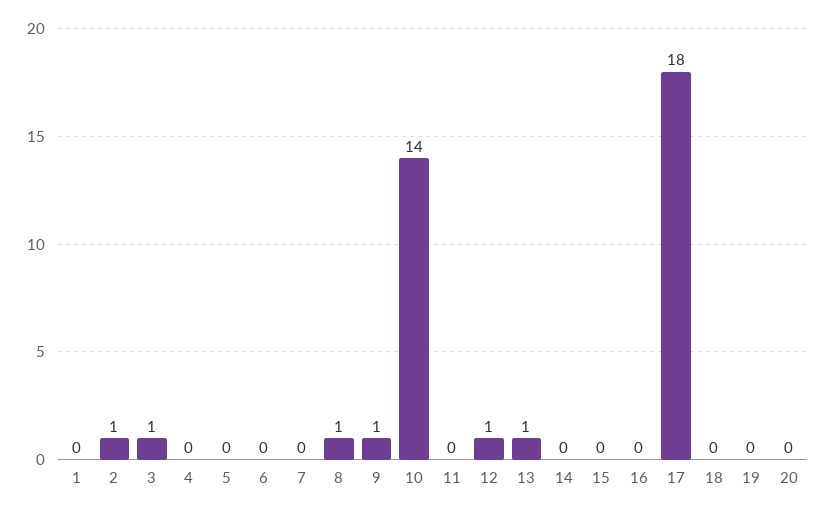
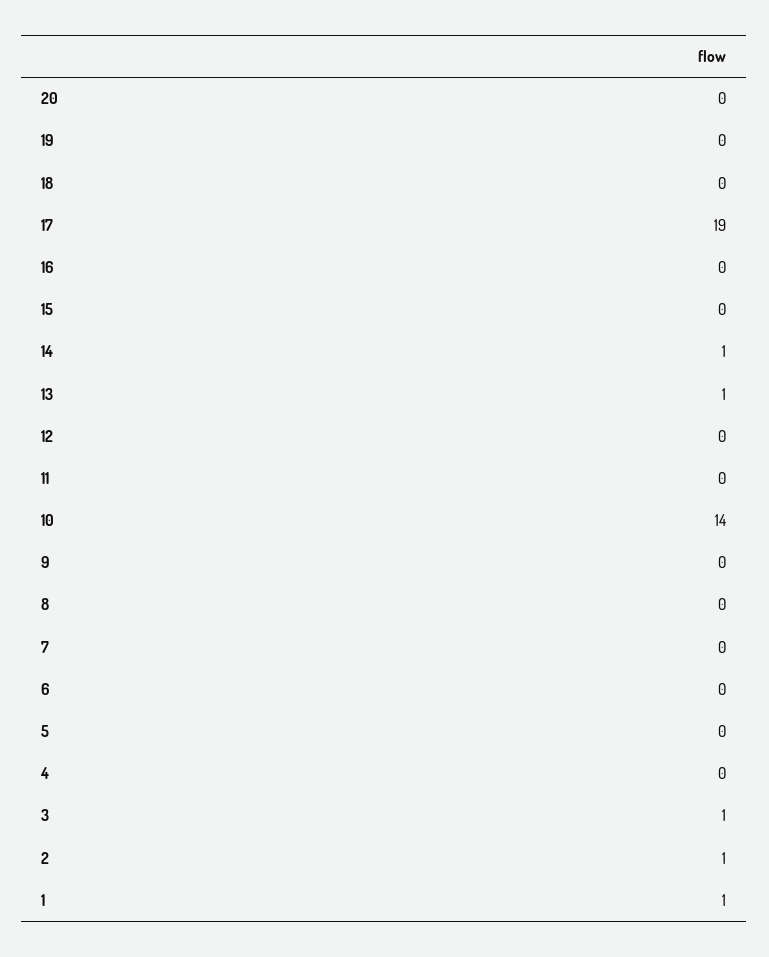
1: 0 -> 1
8: 1 -> 0
9: 1 -> 0
12: 1 -> 0
14: 0 -> 1
17: 18 -> 19

